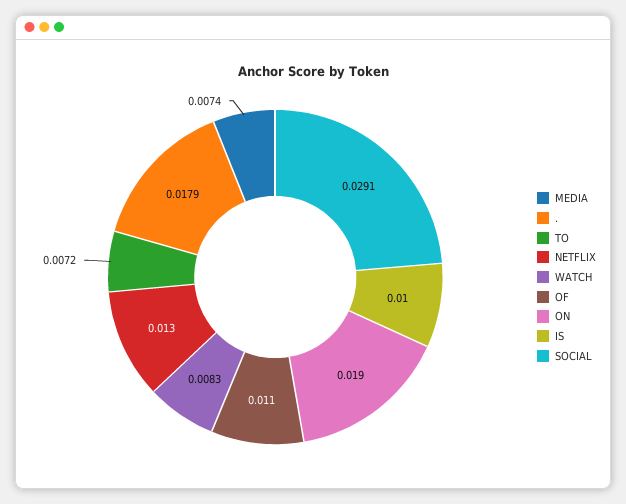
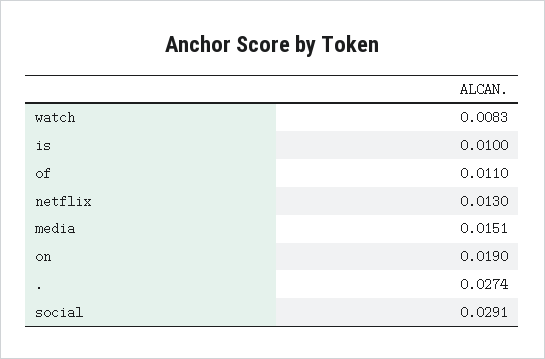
MEDIA: 0.0074 -> 0.0151
.: 0.0179 -> 0.0274
TO: 0.0072 -> none

